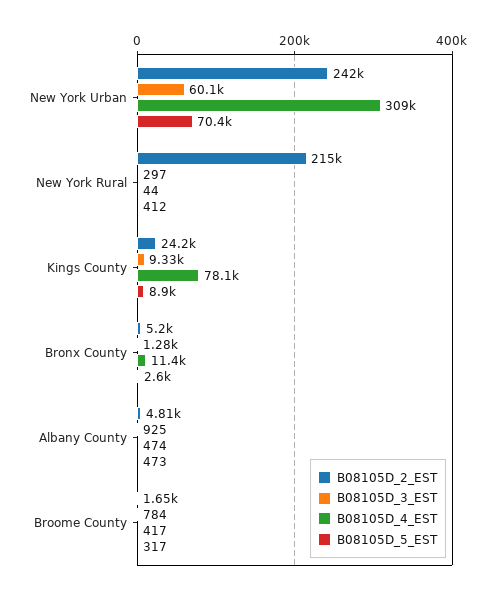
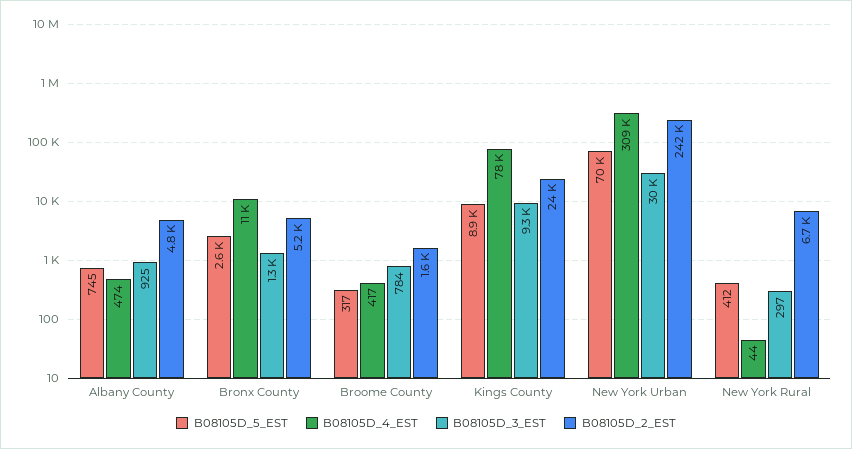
B08105D_3_EST, New York Urban: 60100 -> 30000
B08105D_2_EST, New York Rural: 215000 -> 6700
B08105D_5_EST, Albany County: 473 -> 745

